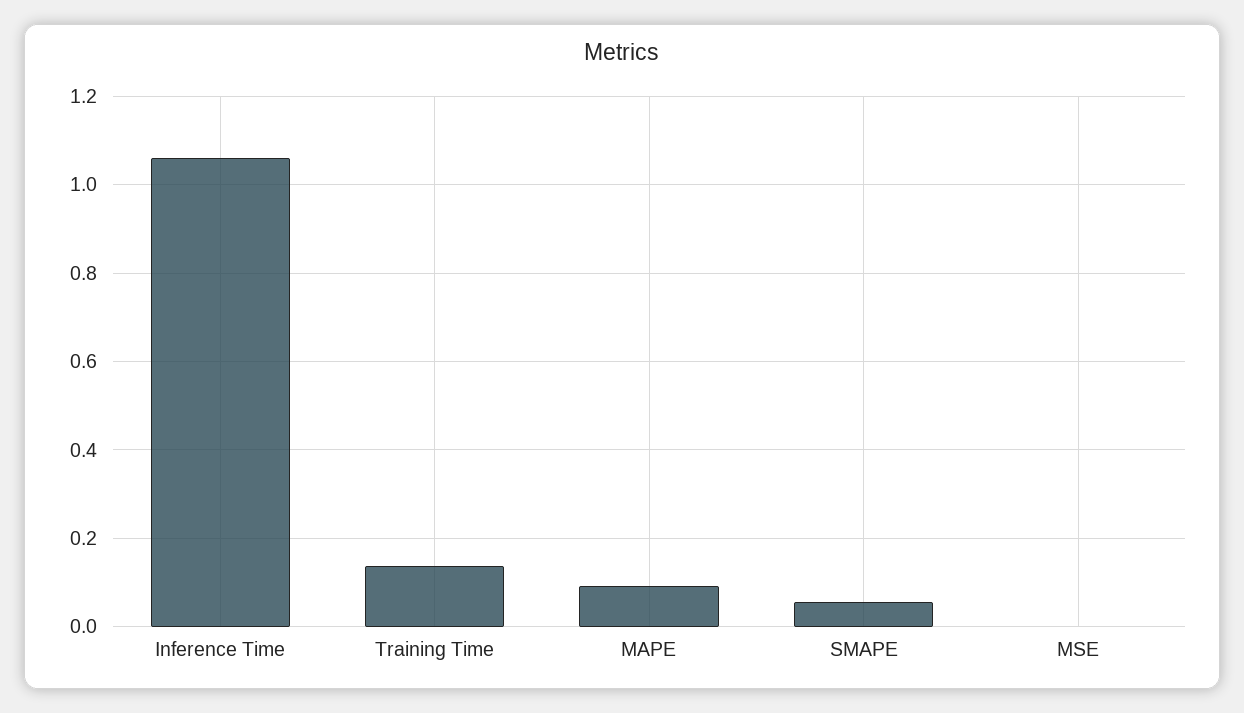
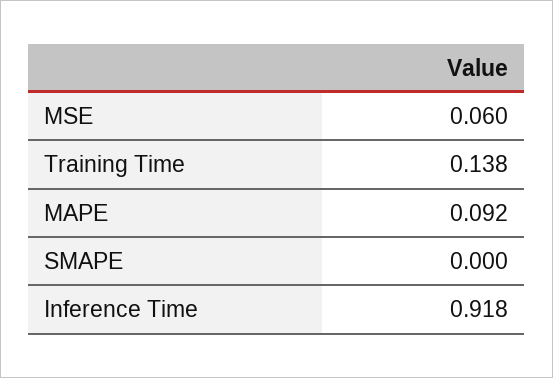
Inference Time: 1.06 -> 0.918
SMAPE: 0.06 -> 0
MSE: 0 -> 0.06

